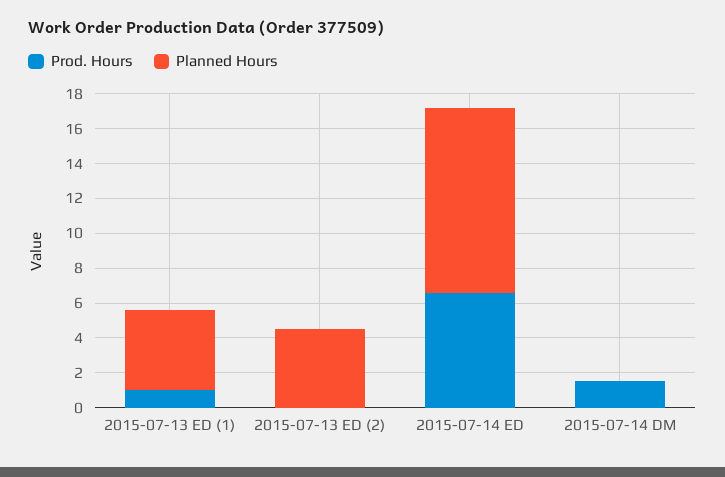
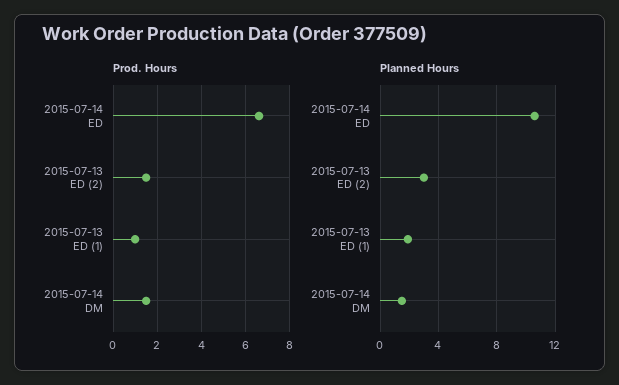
Planned Hours, 2015-07-13 ED (1): 4.5 -> 2
Prod. Hours, 2015-07-13 ED (2): 0 -> 1.5
Planned Hours, 2015-07-13 ED (2): 4.5 -> 3
Planned Hours, 2015-07-14 DM: 0 -> 1.5

